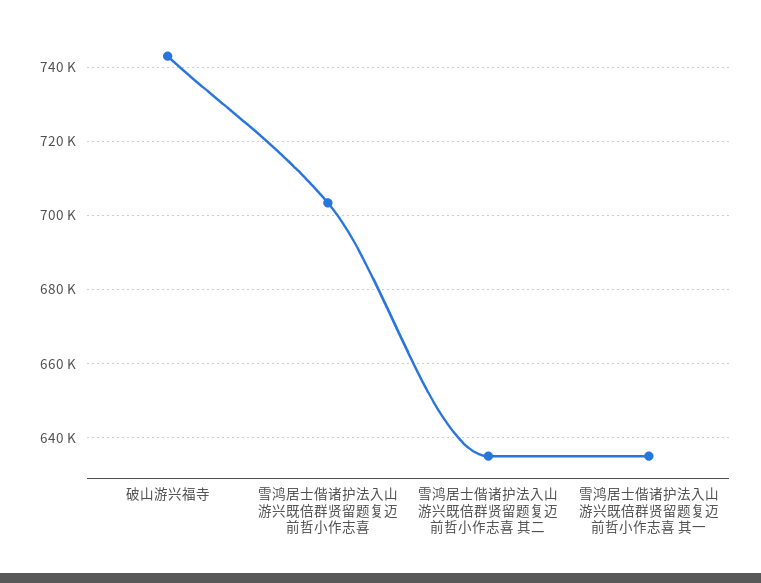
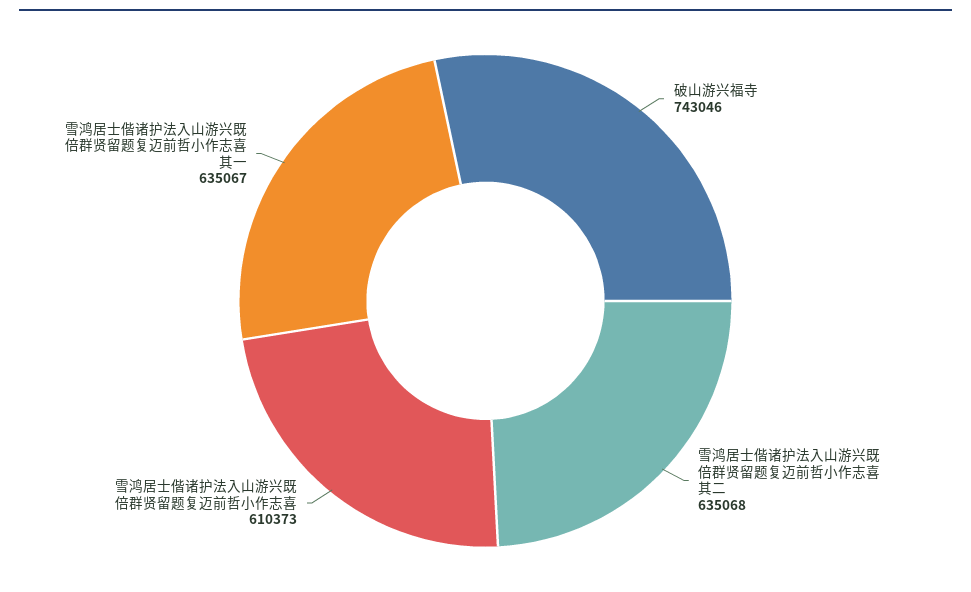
雪鸿居士偕诸护法入山游兴既倍群贤留题复迈前哲小作志喜: 704000 -> 610373

